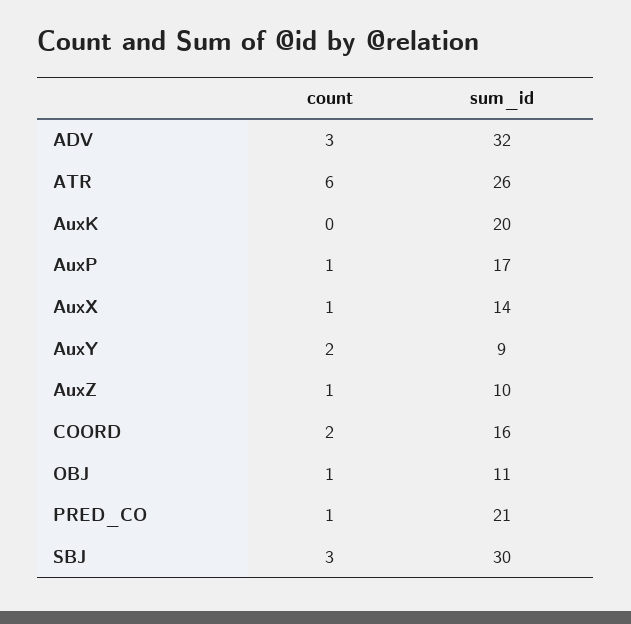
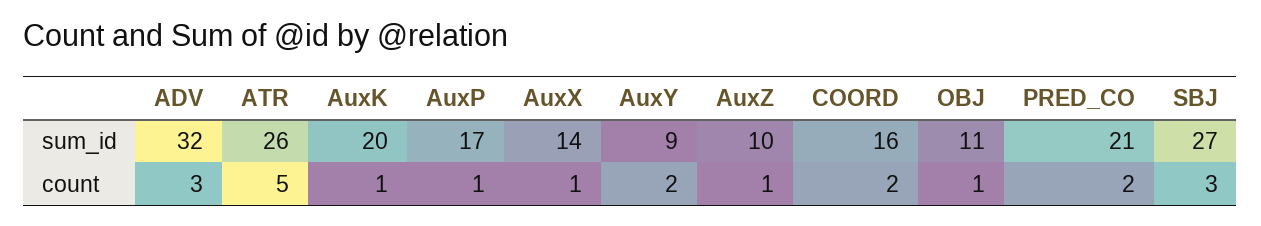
count, ATR: 6 -> 5
count, AuxK: 0 -> 1
count, PRED_CO: 1 -> 2
sum_id, SBJ: 30 -> 27

